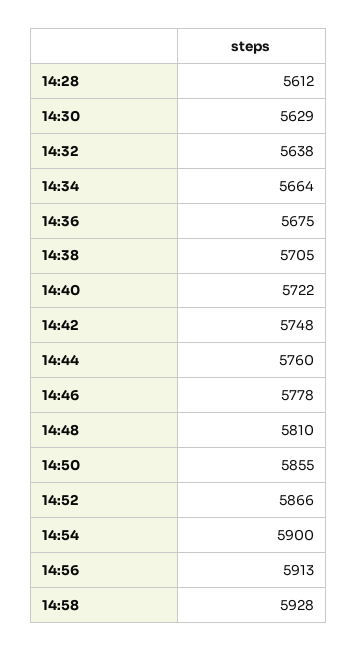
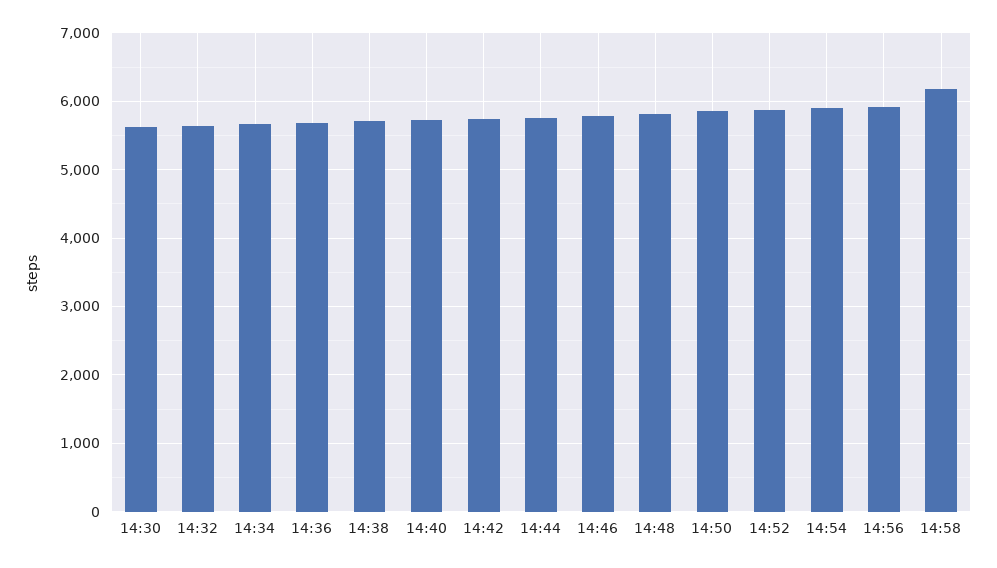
14:28: 5612 -> none
14:58: 5928 -> 6200

